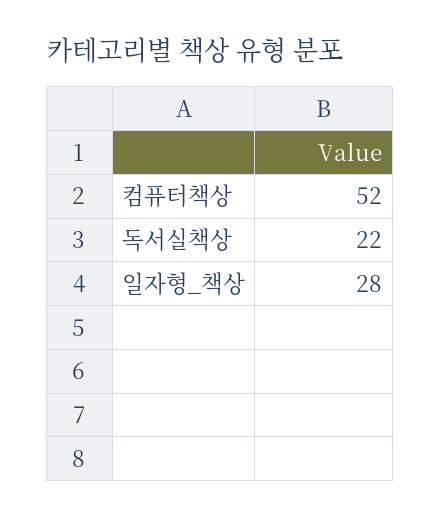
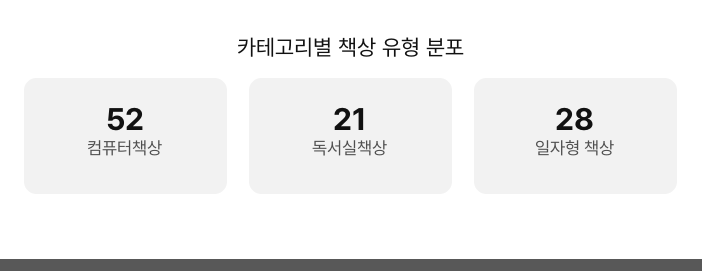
독서실책상: 22 -> 21

